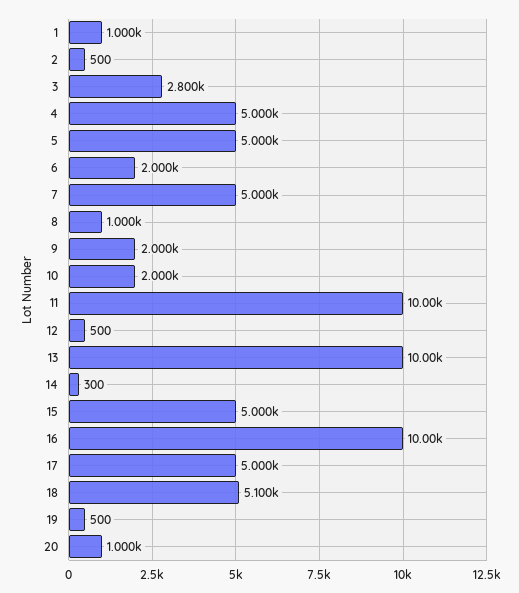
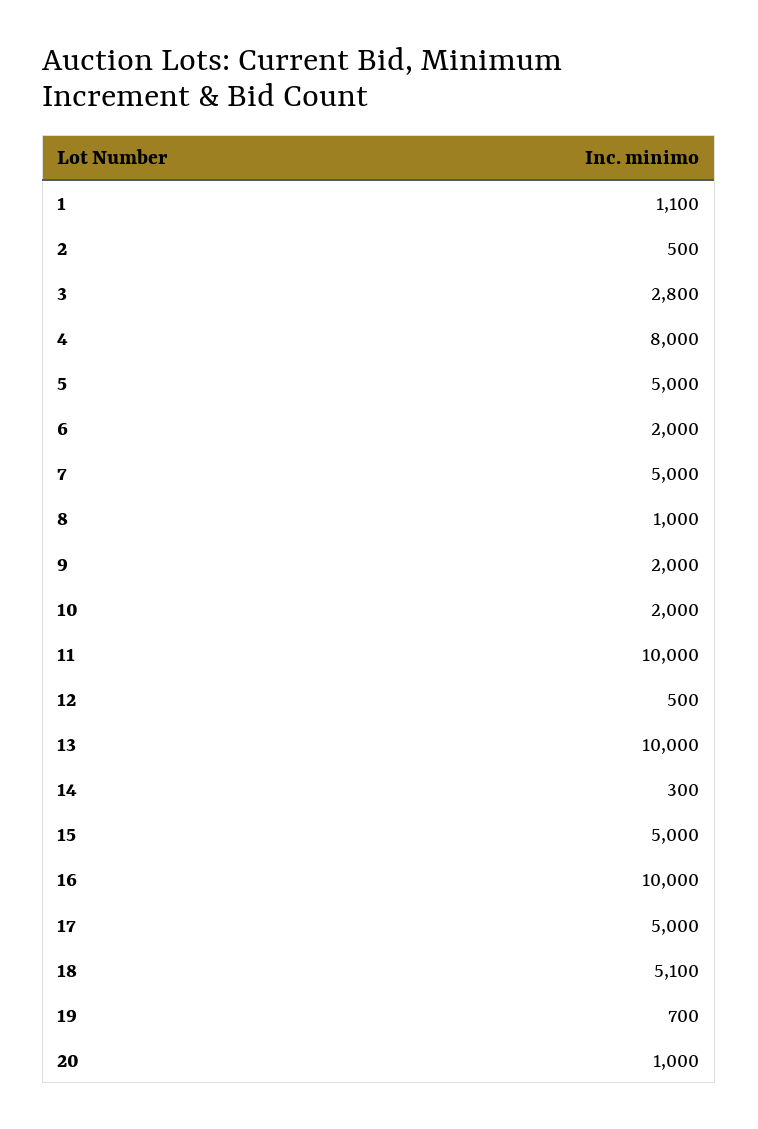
1: 1000 -> 1100
4: 5000 -> 8000
19: 500 -> 700

